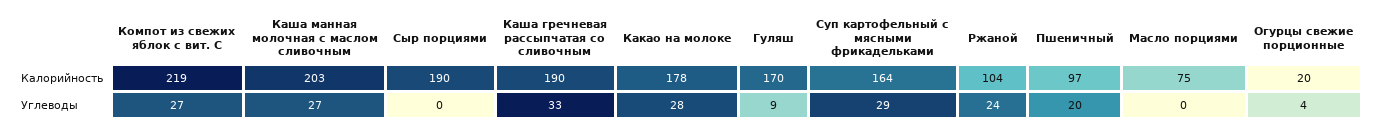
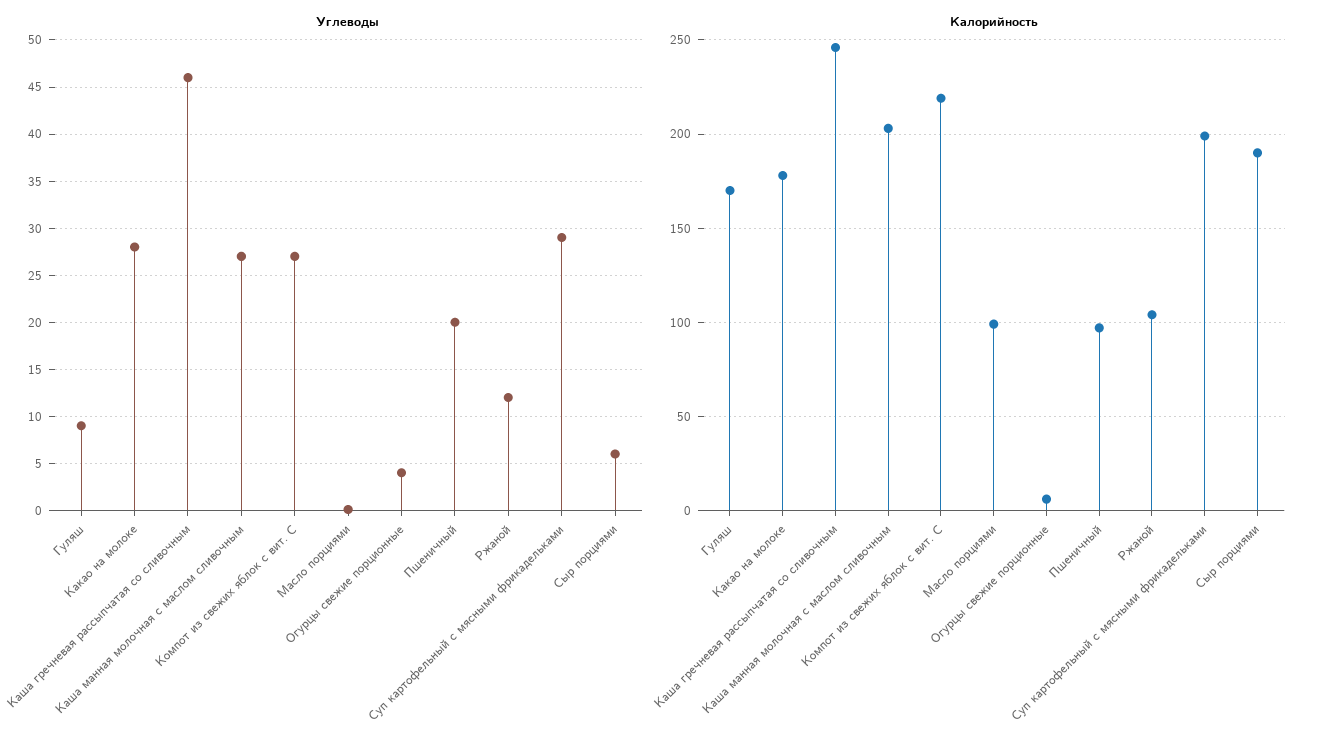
Калорийность, Каша гречневая рассыпчатая со сливочным: 190 -> 245
Калорийность, Суп картофельный с мясными фрикадельками: 164 -> 200
Калорийность, Масло порциями: 75 -> 100
Калорийность, Огурцы свежие порционные: 20 -> 5
Углеводы, Сыр порциями: 0 -> 6
Углеводы, Каша гречневая рассыпчатая со сливочным: 33 -> 46
Углеводы, Ржаной: 24 -> 12

